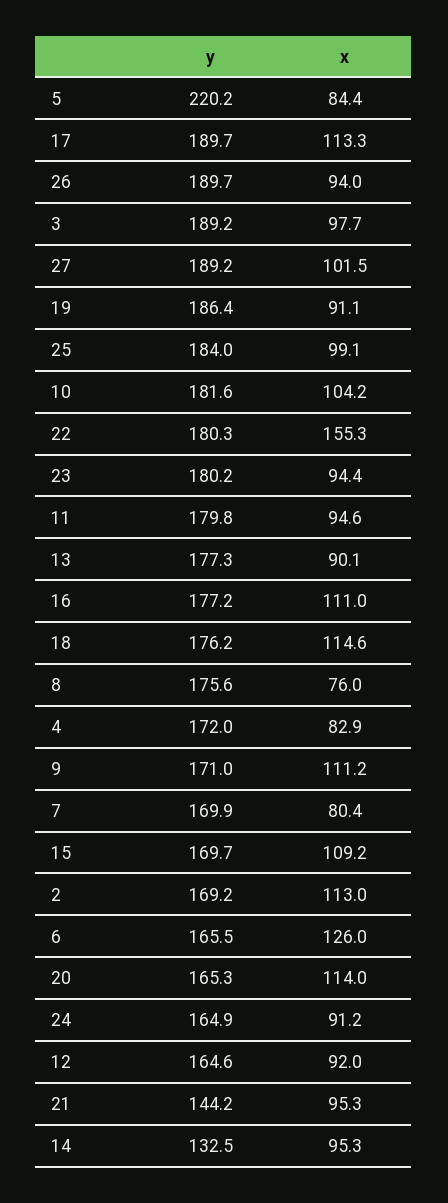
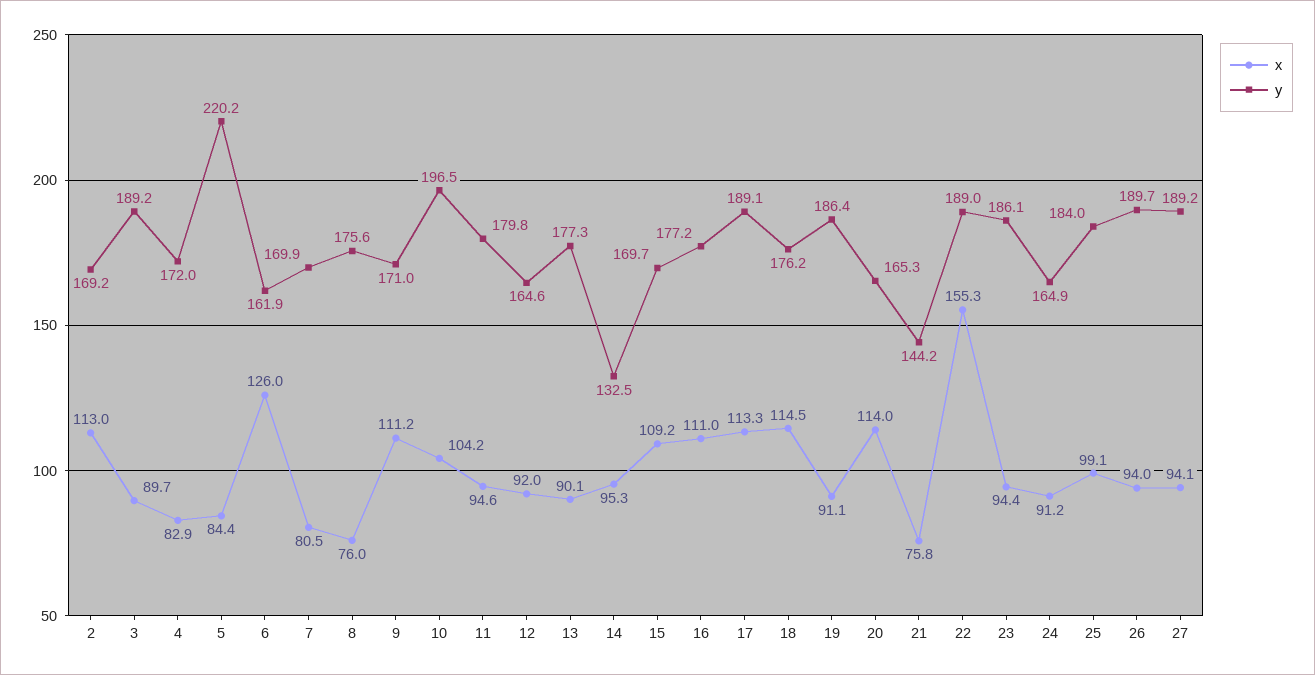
y, 17: 189.7 -> 189.1
x, 3: 97.7 -> 89.7
x, 27: 101.5 -> 94.1
y, 10: 181.6 -> 196.5
y, 22: 180.3 -> 189
y, 23: 180.2 -> 186.1
x, 18: 114.6 -> 114.5
x, 7: 80.4 -> 80.5
y, 6: 165.5 -> 161.9
x, 21: 95.3 -> 75.8

